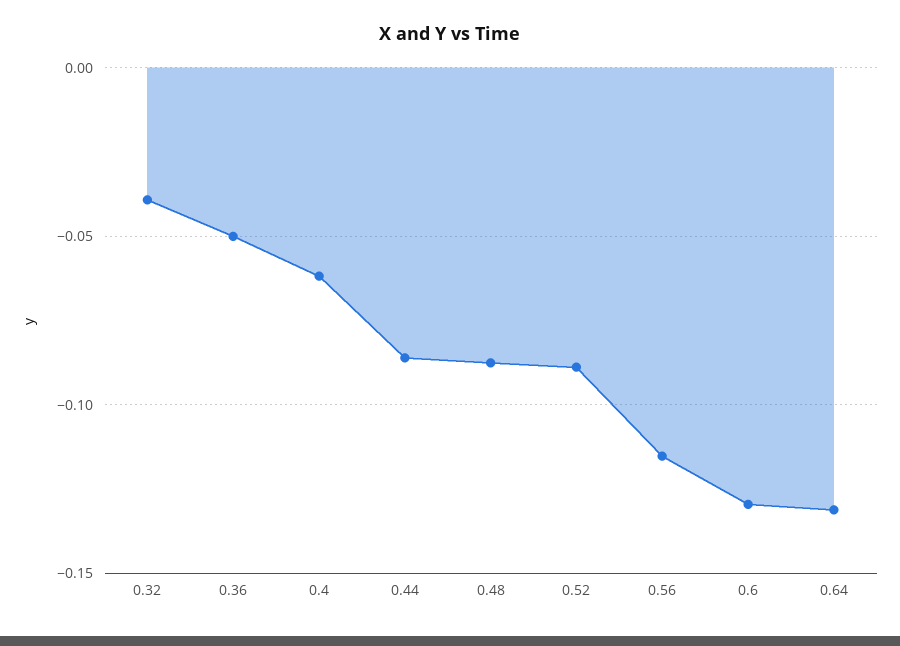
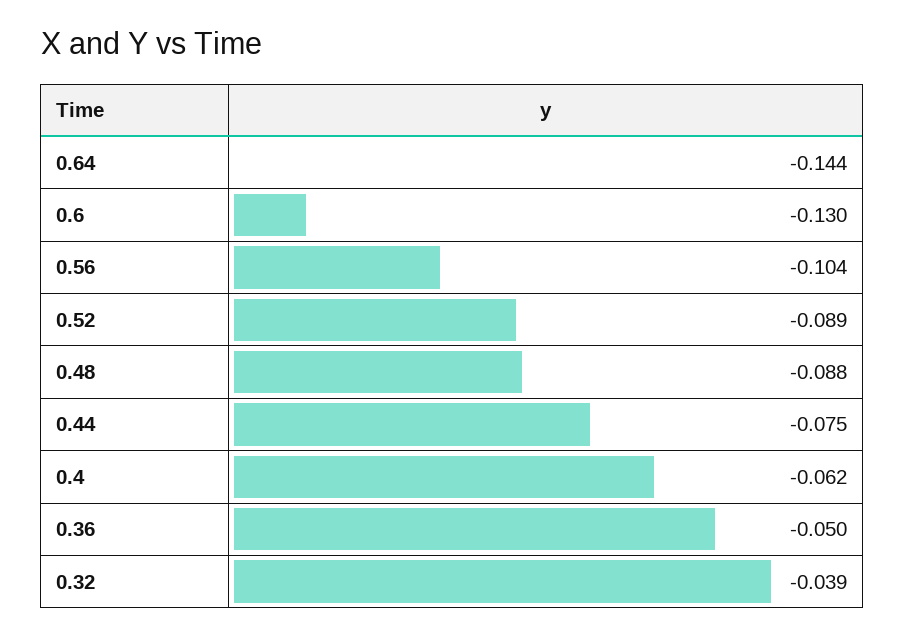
0.44: -0.085 -> -0.075
0.56: -0.115 -> -0.104
0.64: -0.13 -> -0.144

